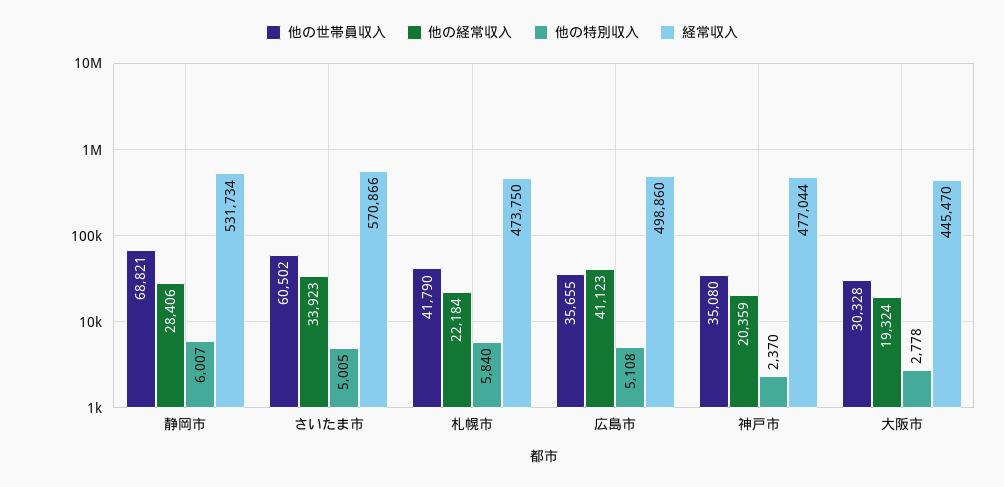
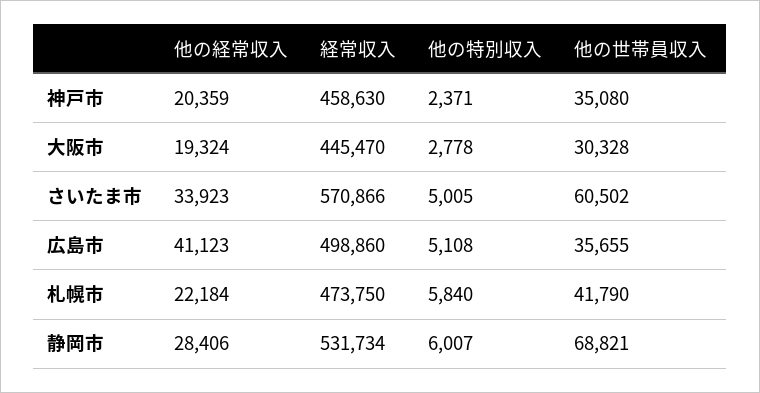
他の特別収入, 神戸市: 2370 -> 2371
経常収入, 神戸市: 477044 -> 458630

